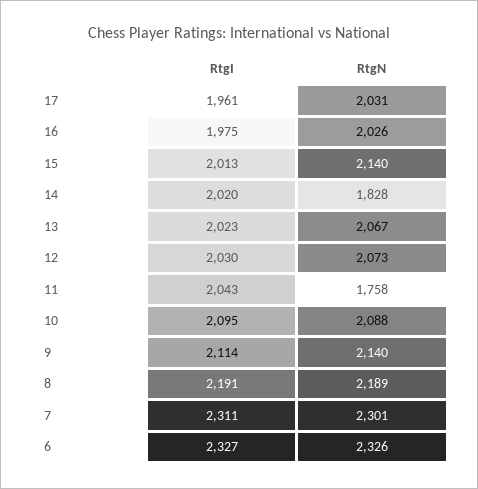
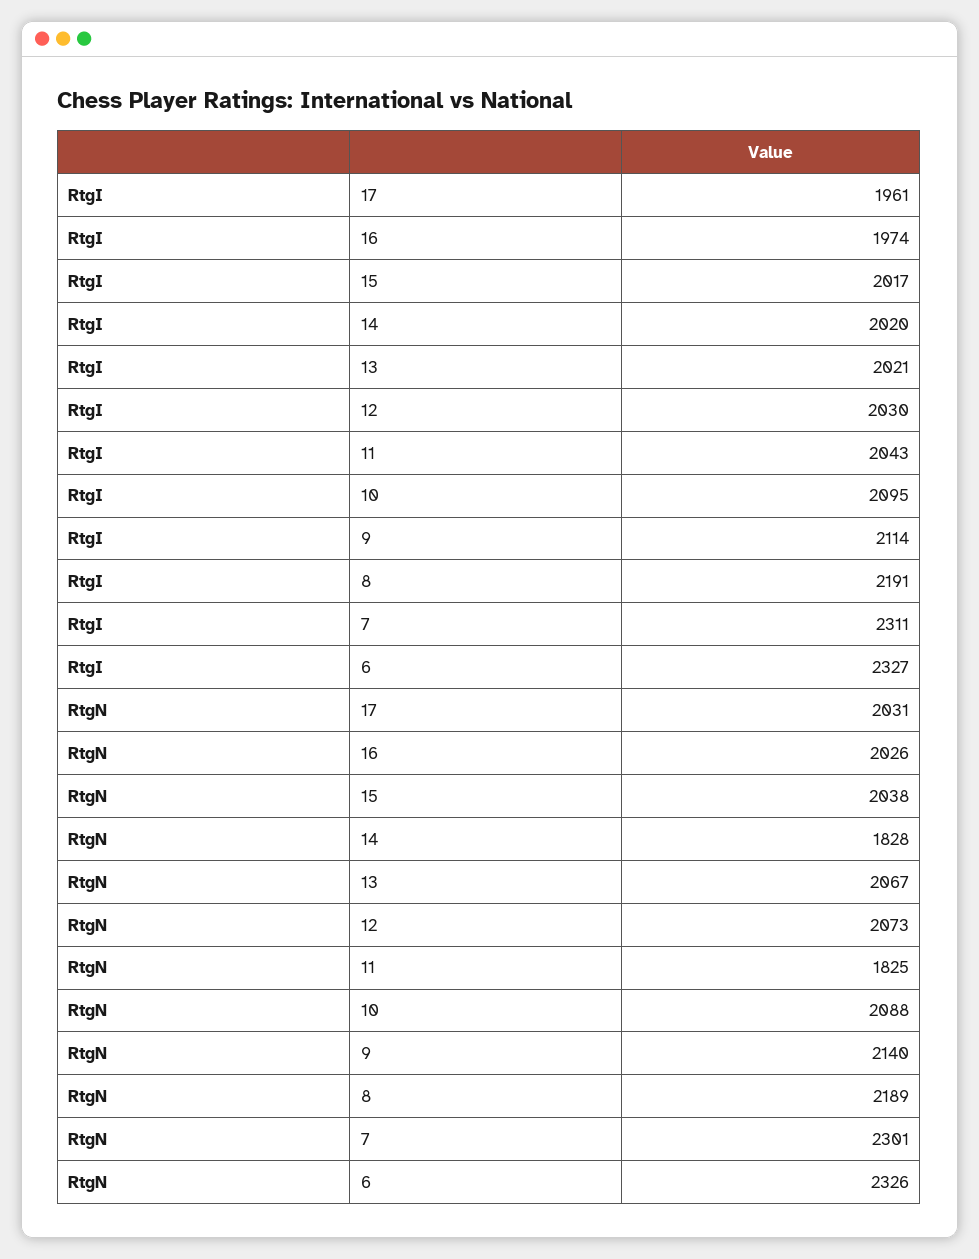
RtgI, 16: 1975 -> 1974
RtgI, 15: 2013 -> 2017
RtgN, 15: 2140 -> 2038
RtgI, 13: 2023 -> 2021
RtgN, 11: 1758 -> 1825

